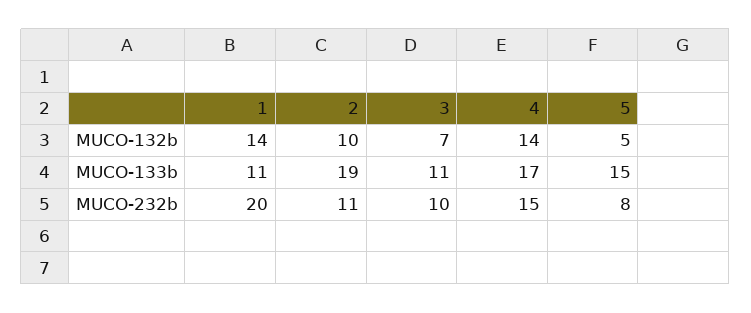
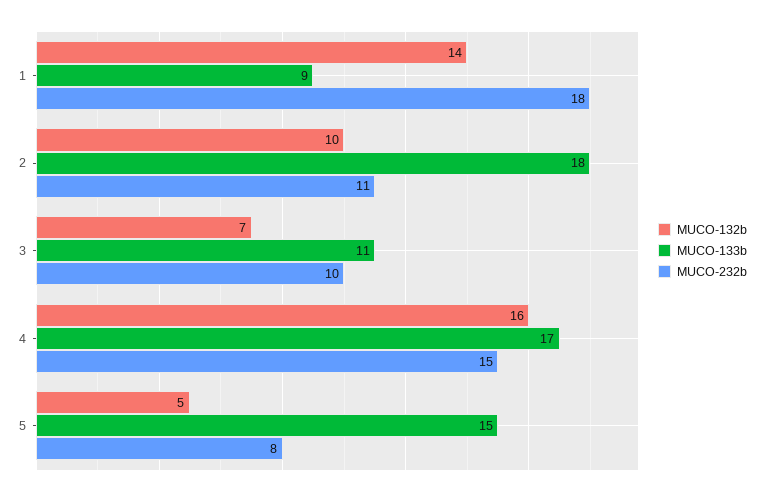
MUCO-132b, 4: 14 -> 16
MUCO-133b, 1: 11 -> 9
MUCO-133b, 2: 19 -> 18
MUCO-232b, 1: 20 -> 18

